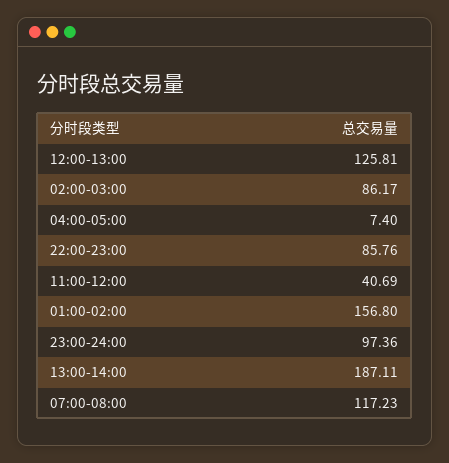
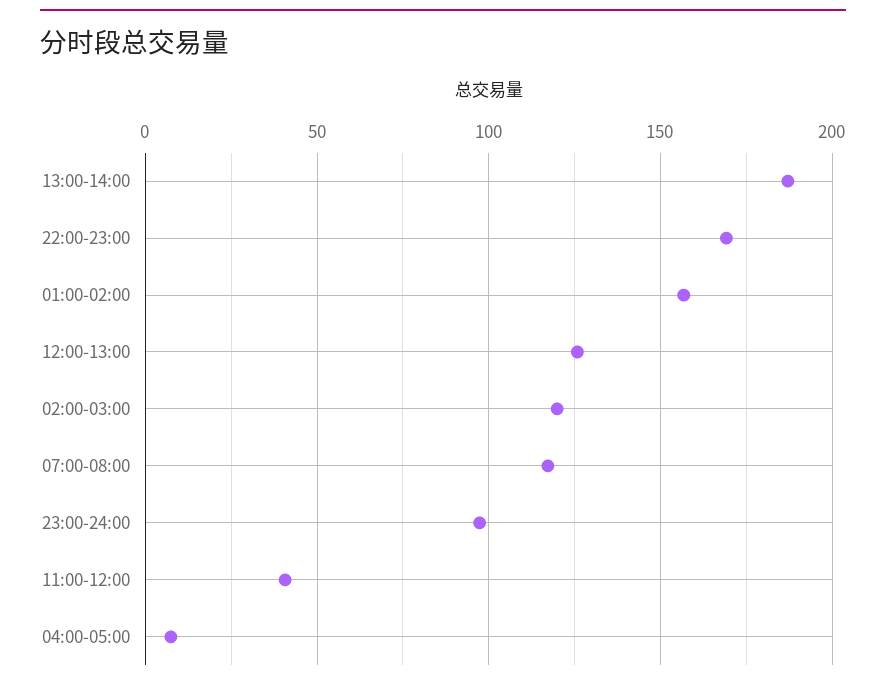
02:00-03:00: 86.17 -> 120
22:00-23:00: 85.76 -> 170

